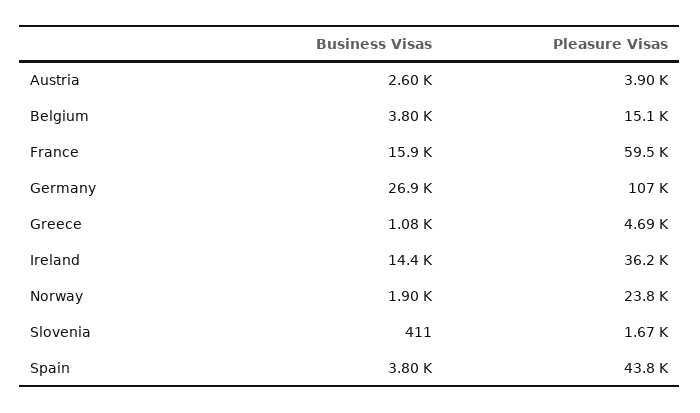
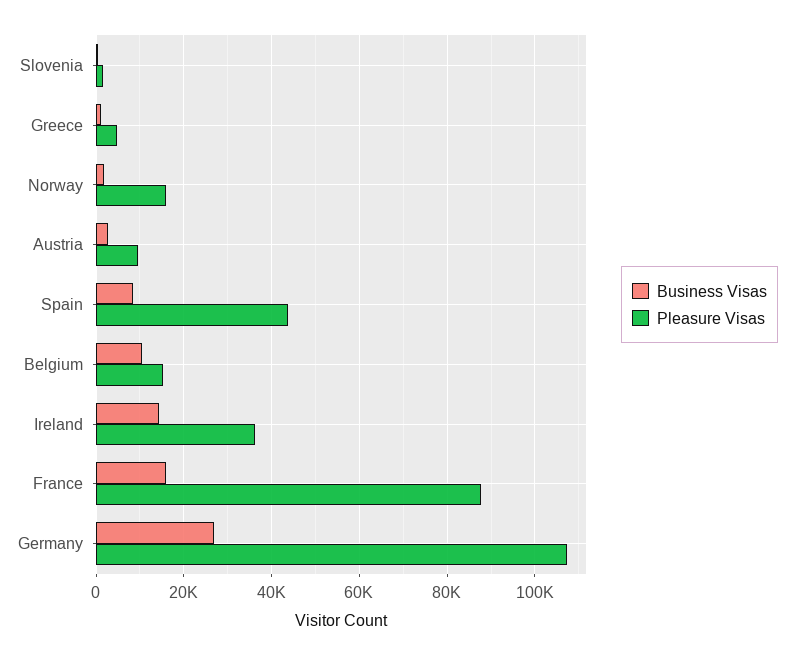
Pleasure Visas, Austria: 3900 -> 10000
Business Visas, Belgium: 3800 -> 10000
Pleasure Visas, France: 59500 -> 88000
Pleasure Visas, Norway: 23800 -> 16000
Business Visas, Spain: 3800 -> 8000

